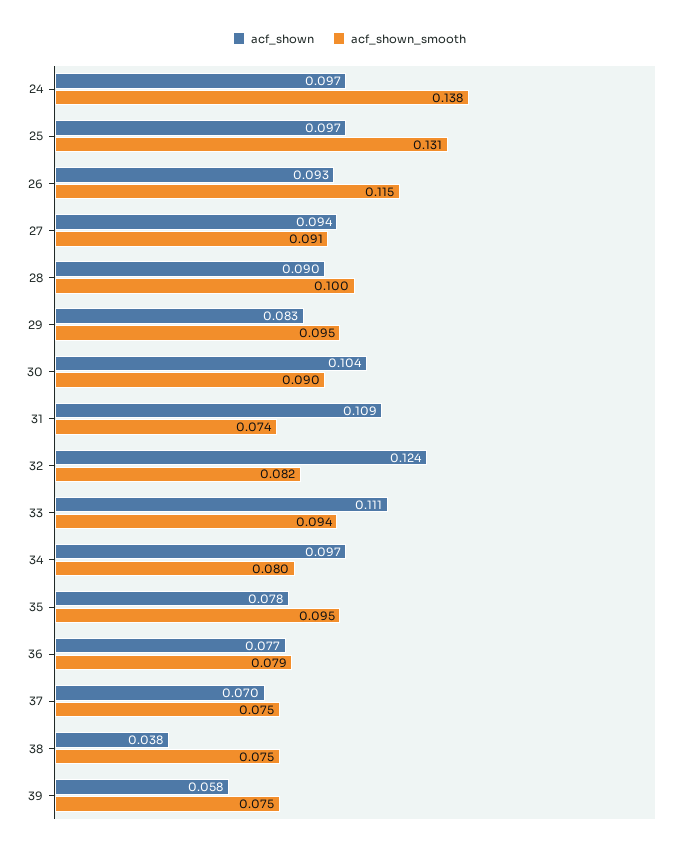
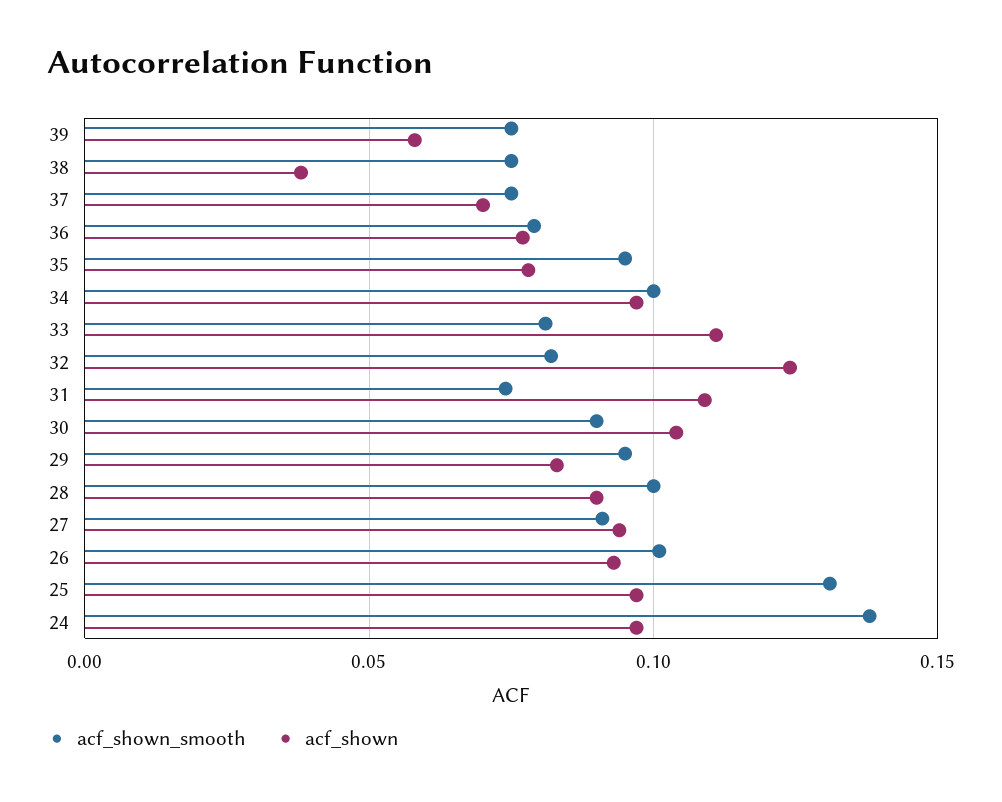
acf_shown_smooth, 26: 0.115 -> 0.1
acf_shown_smooth, 33: 0.094 -> 0.08
acf_shown_smooth, 34: 0.08 -> 0.1

